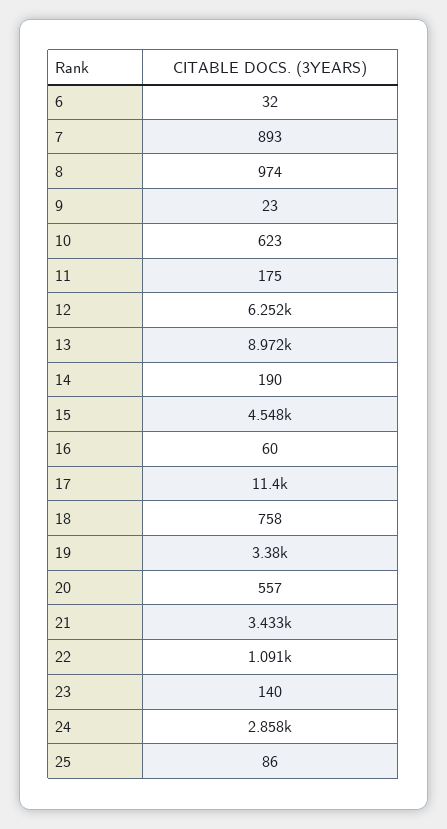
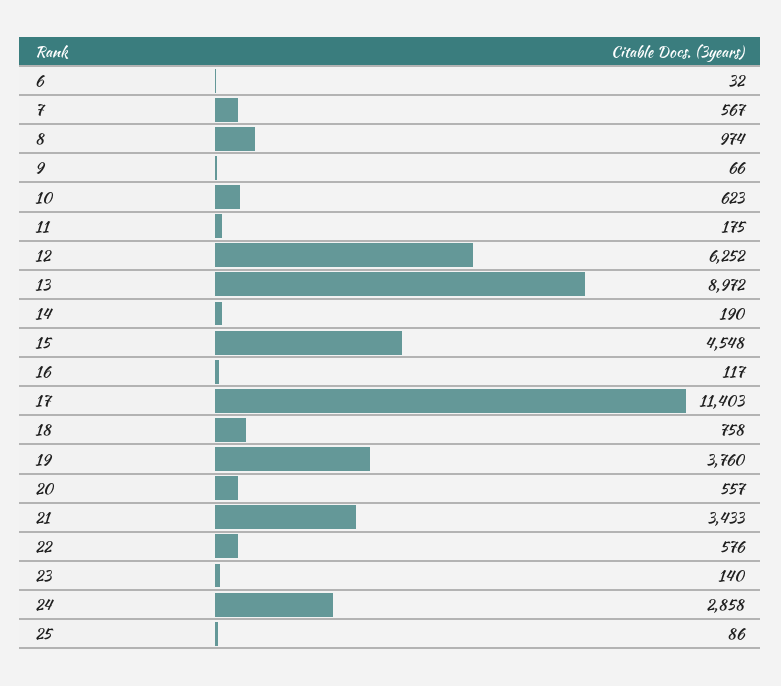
7: 893 -> 567
9: 23 -> 66
16: 60 -> 117
19: 3380 -> 3760
22: 1091 -> 576

